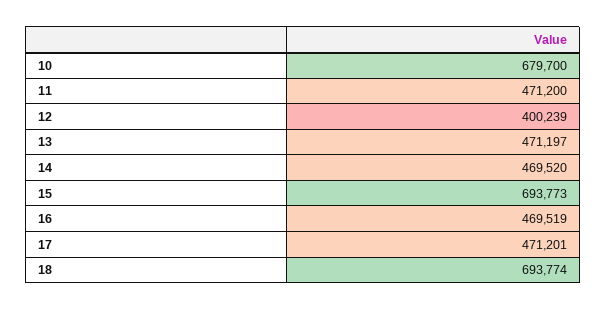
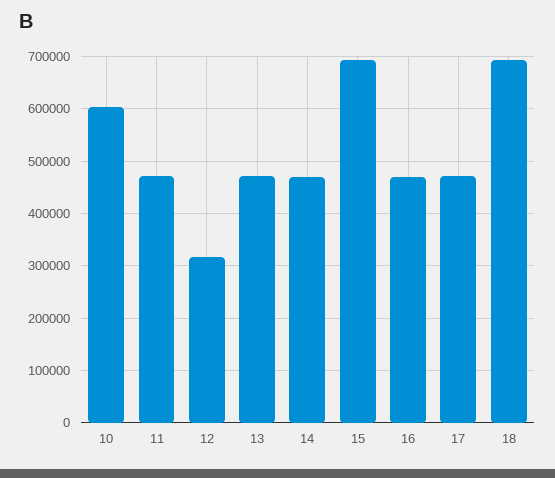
10: 679700 -> 600000
12: 400239 -> 320000

